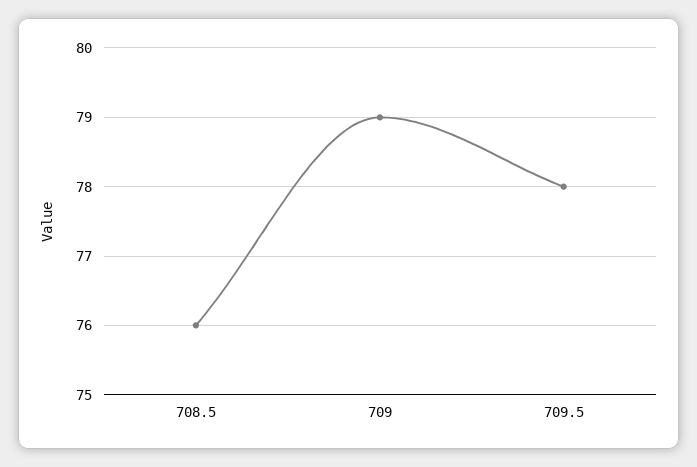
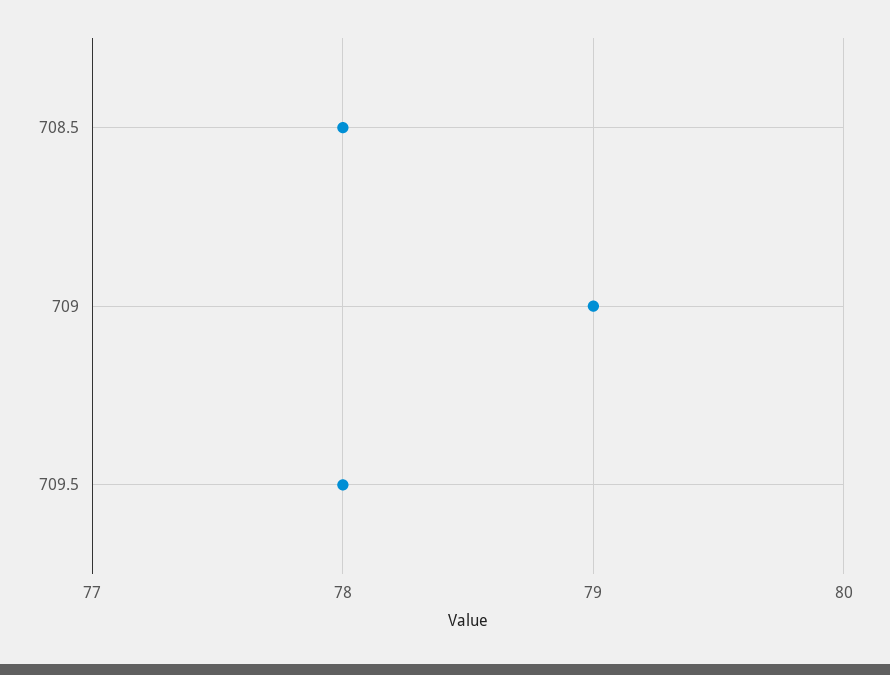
708.5: 76 -> 78

